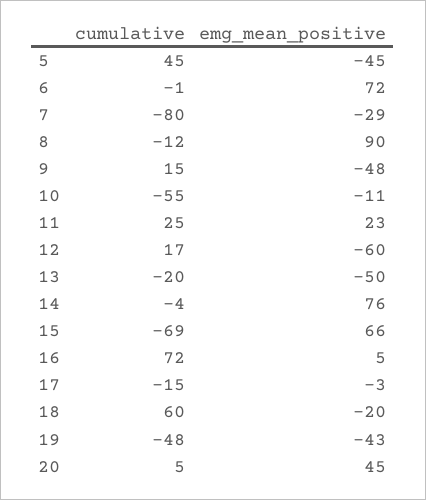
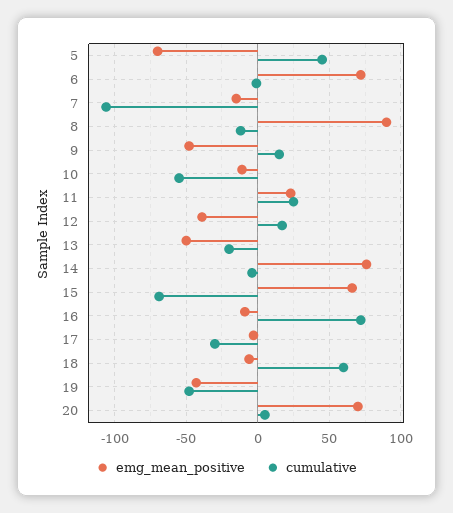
emg_mean_positive, 5: -45 -> -70
cumulative, 7: -80 -> -105
emg_mean_positive, 7: -29 -> -15
emg_mean_positive, 12: -60 -> -40
emg_mean_positive, 16: 5 -> -10
cumulative, 17: -15 -> -30
emg_mean_positive, 18: -20 -> -5
emg_mean_positive, 20: 45 -> 70

